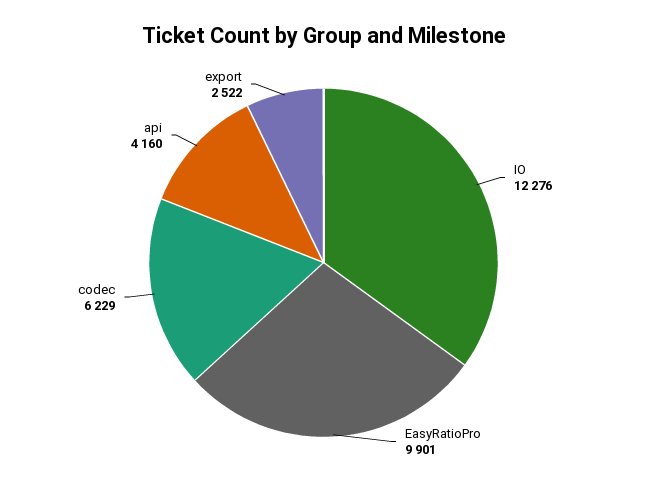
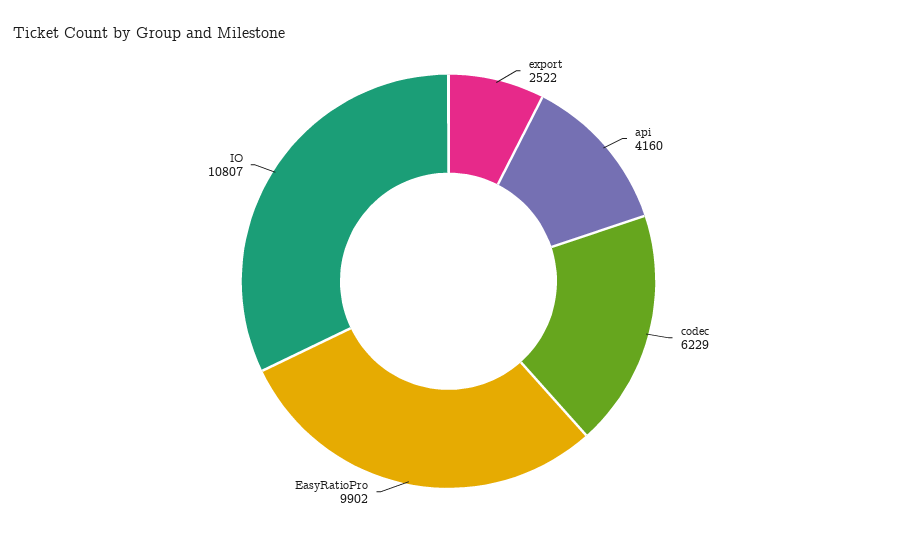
IO: 12276 -> 10807
EasyRatioPro: 9901 -> 9902

